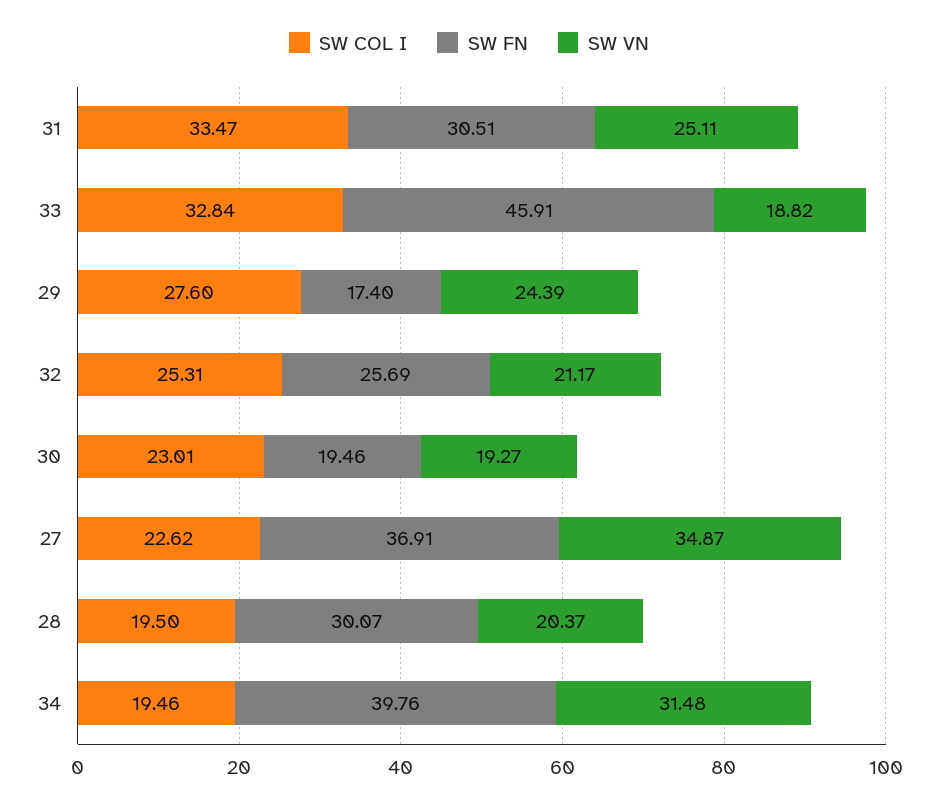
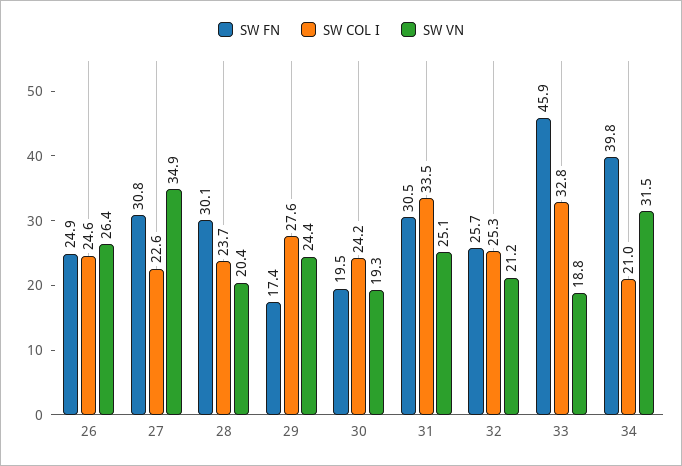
SW COL I, 30: 23.01 -> 24.2
SW FN, 27: 36.91 -> 30.8
SW COL I, 28: 19.5 -> 23.7
SW COL I, 34: 19.46 -> 21
SW FN, 26: none -> 24.9
SW COL I, 26: none -> 24.6
SW VN, 26: none -> 26.4

